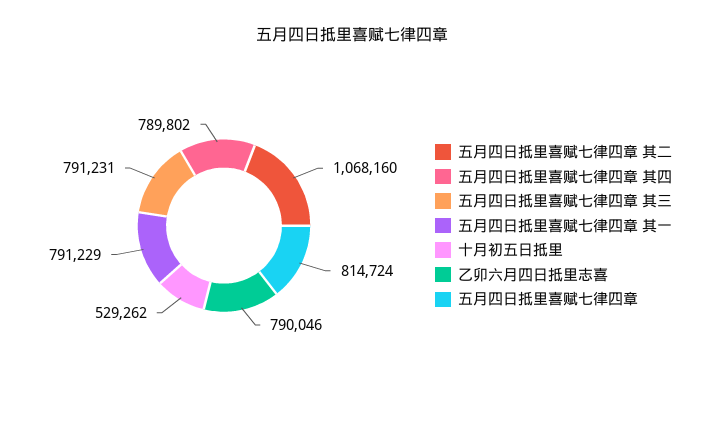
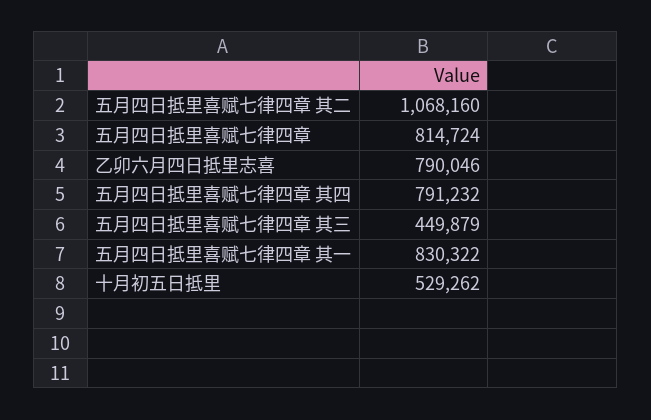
五月四日抵里喜赋七律四章 其四: 789802 -> 791232
五月四日抵里喜赋七律四章 其三: 791231 -> 449879
五月四日抵里喜赋七律四章 其一: 791229 -> 830322

